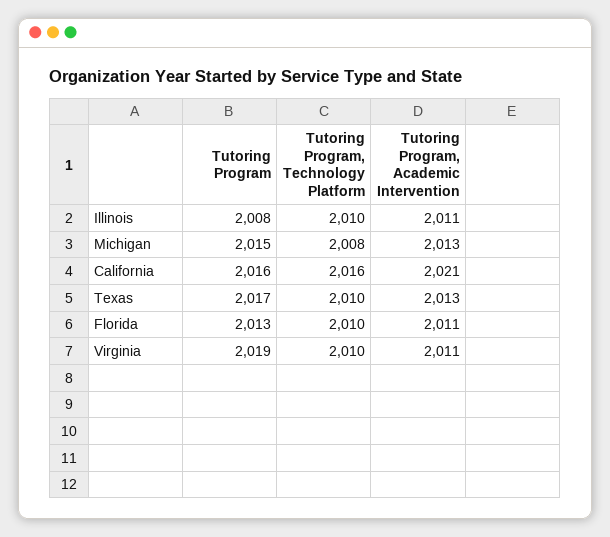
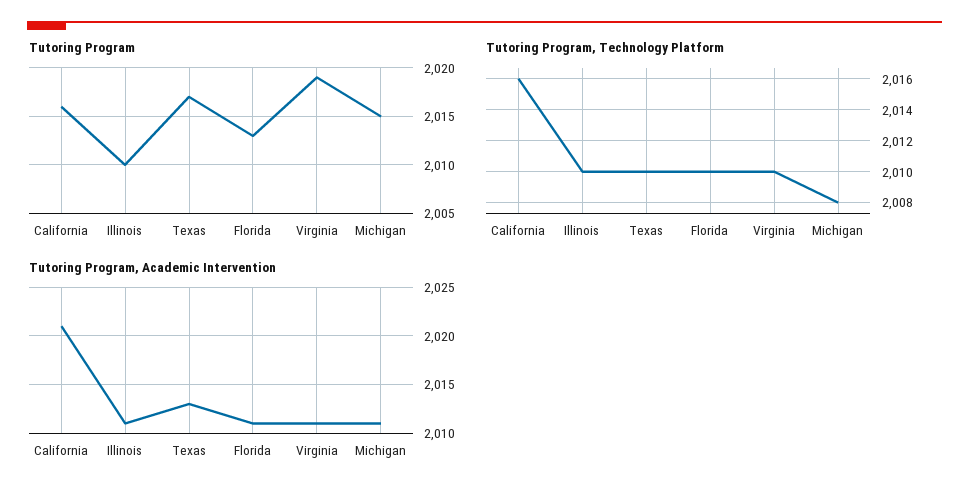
Tutoring Program, Illinois: 2008 -> 2010
Tutoring Program, Academic Intervention, Michigan: 2013 -> 2011

